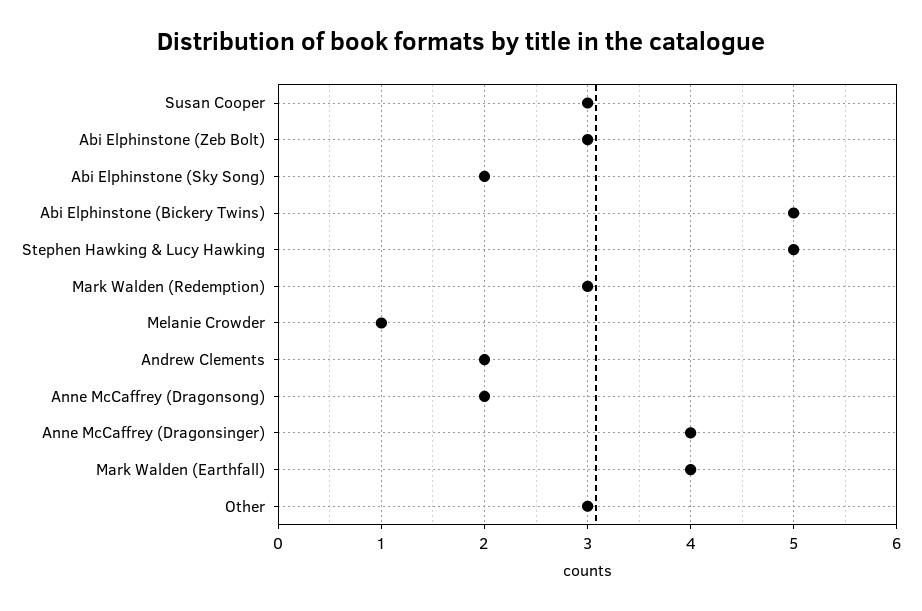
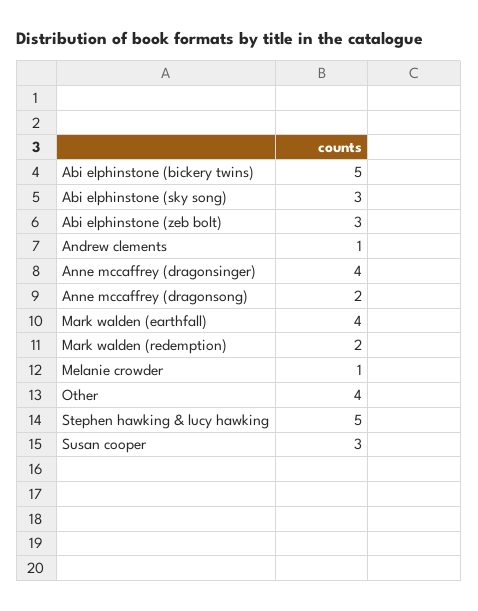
Abi Elphinstone (Sky Song): 2 -> 3
Mark Walden (Redemption): 3 -> 2
Andrew Clements: 2 -> 1
Other: 3 -> 4

